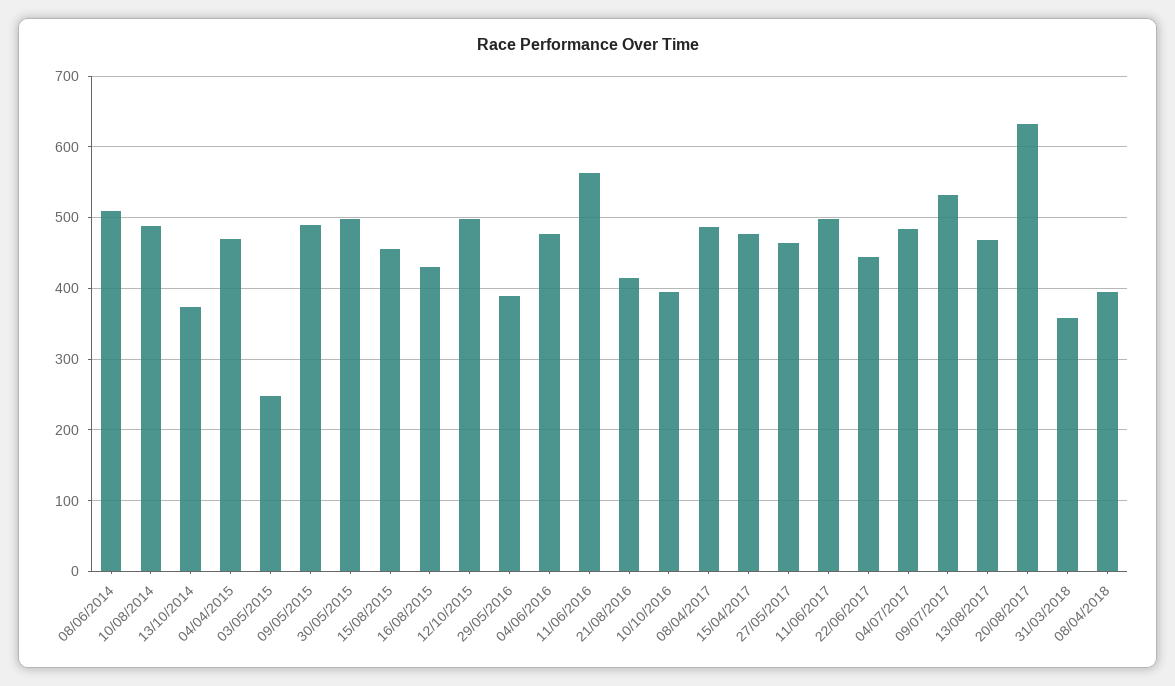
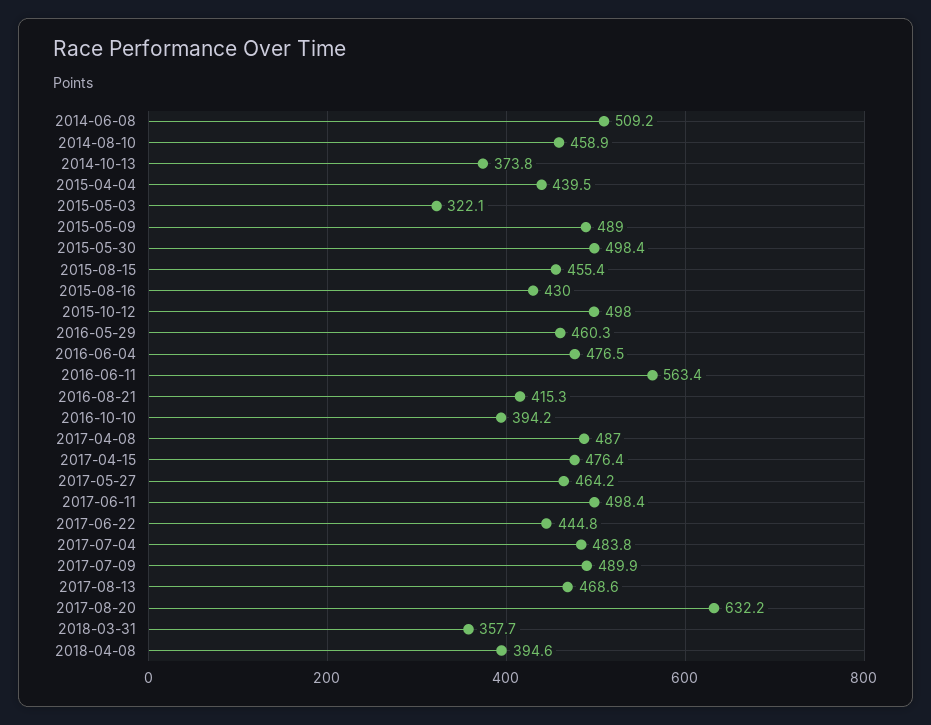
10/08/2014: 490 -> 458.9
04/04/2015: 470 -> 439.5
03/05/2015: 250 -> 322.1
29/05/2016: 390 -> 460.3
09/07/2017: 530 -> 489.9

